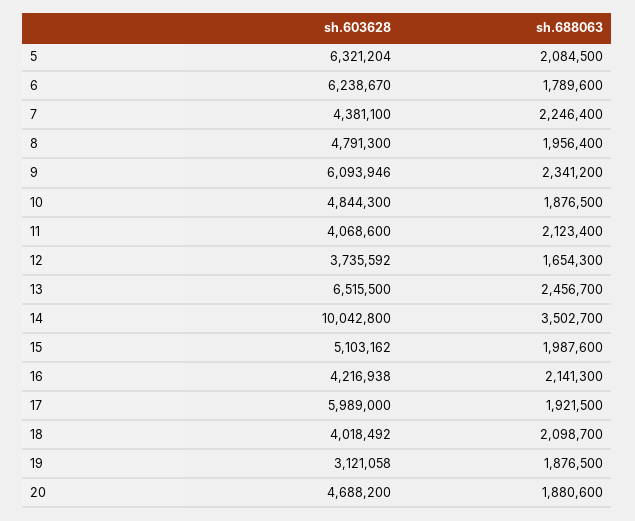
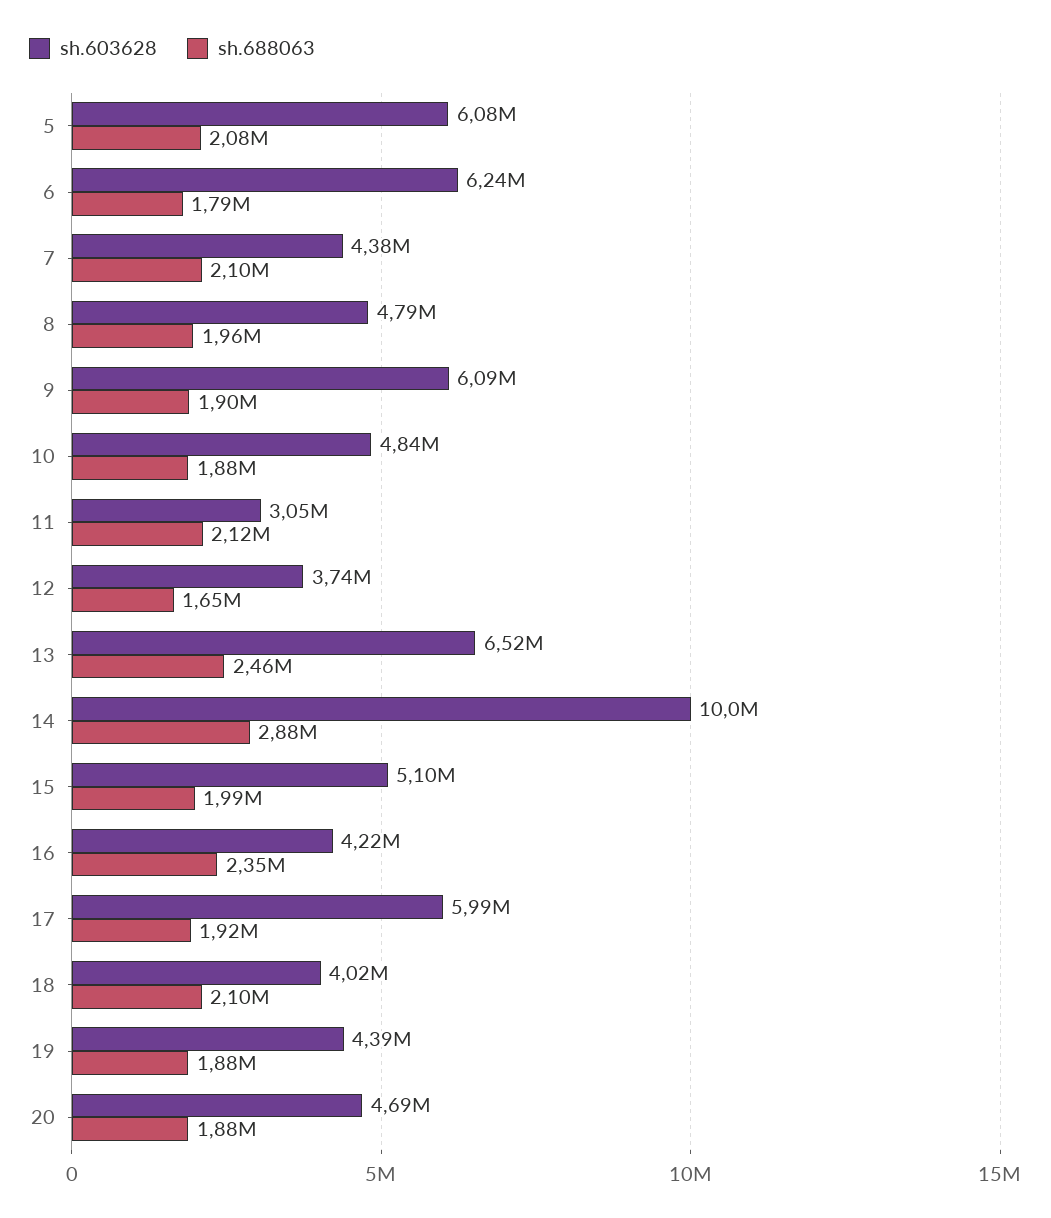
sh.603628, 5: 6321204 -> 6080000
sh.688063, 7: 2246400 -> 2100000
sh.688063, 9: 2341200 -> 1900000
sh.603628, 11: 4068600 -> 3050000
sh.688063, 14: 3502700 -> 2880000
sh.688063, 16: 2141300 -> 2350000
sh.603628, 19: 3121058 -> 4390000

